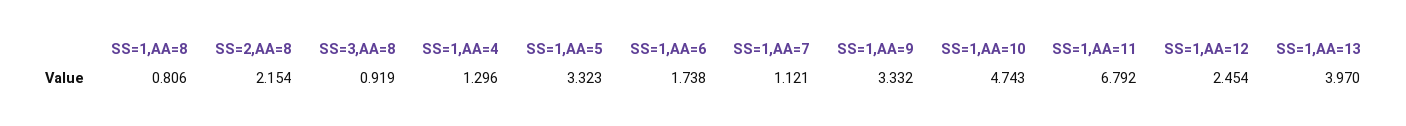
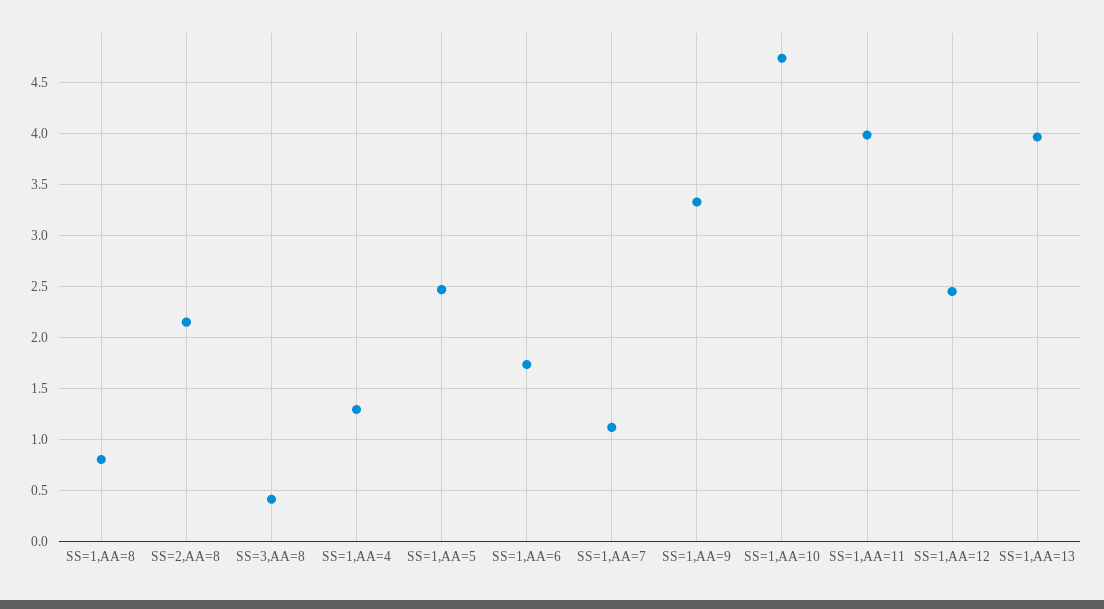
SS=3,AA=8: 0.919 -> 0.4
SS=1,AA=5: 3.323 -> 2.5
SS=1,AA=11: 6.792 -> 4

